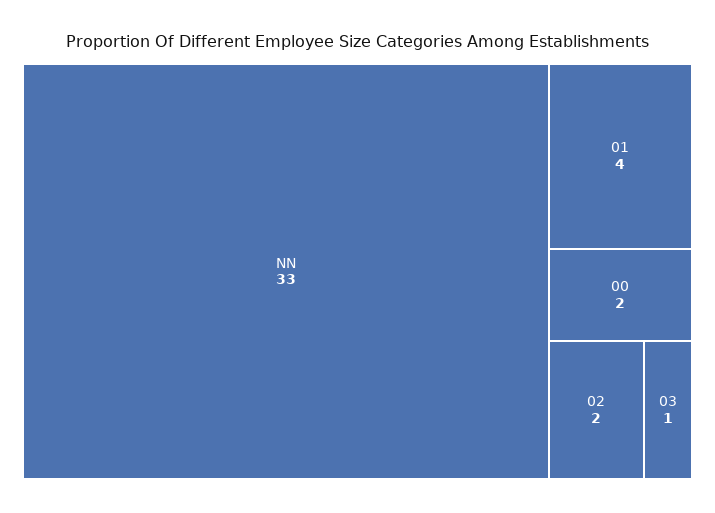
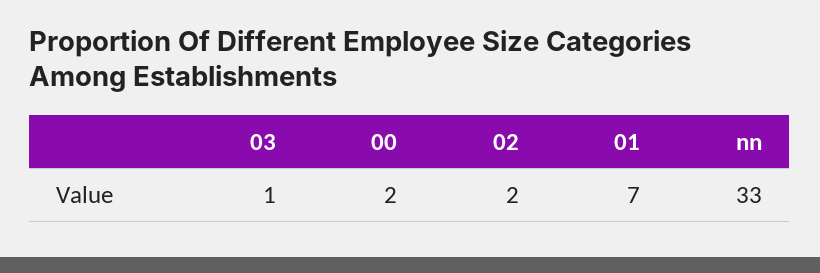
01: 4 -> 7

